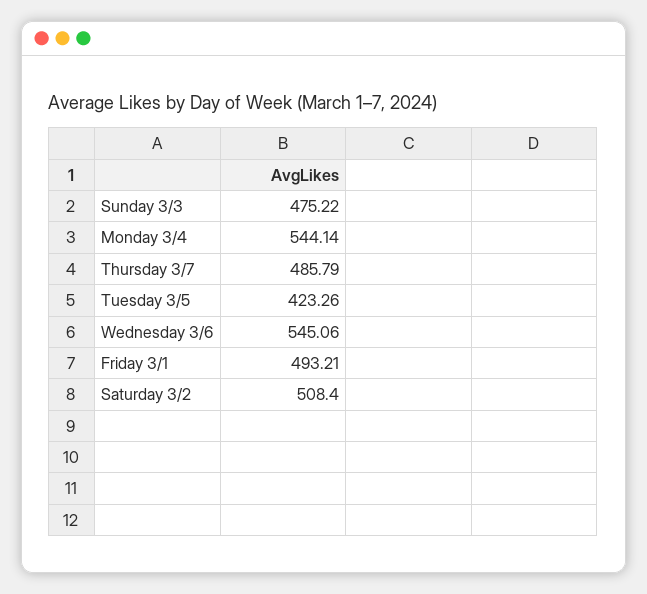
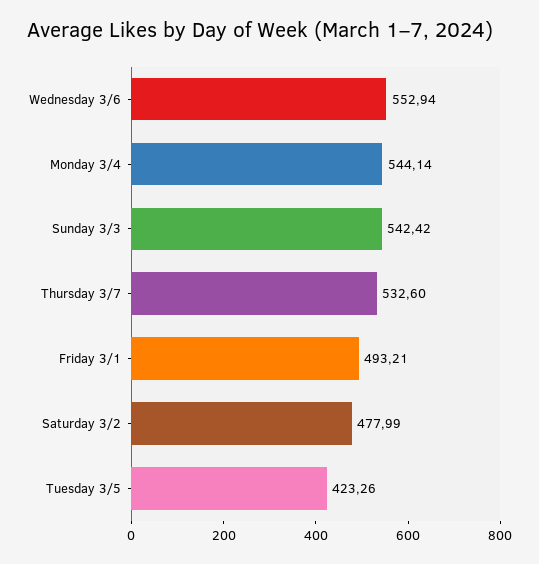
Sunday 3/3: 475.22 -> 542.42
Thursday 3/7: 485.79 -> 532.6
Wednesday 3/6: 545.06 -> 552.94
Saturday 3/2: 508.4 -> 477.99

